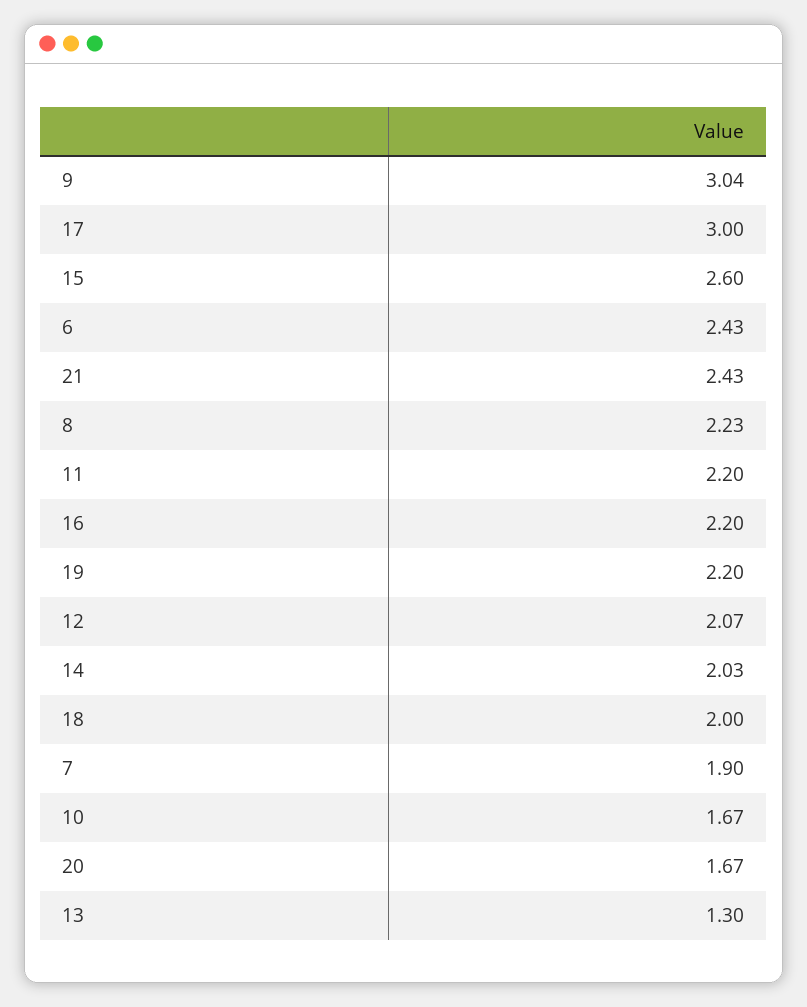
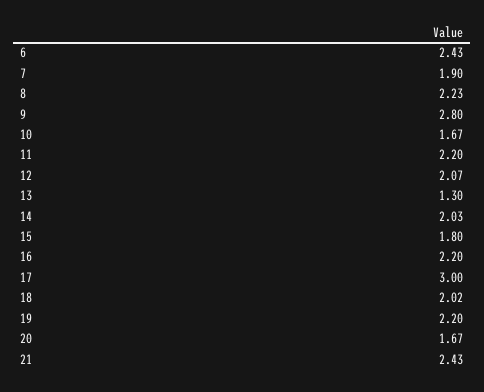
9: 3.04 -> 2.8
15: 2.6 -> 1.8
18: 2 -> 2.02

